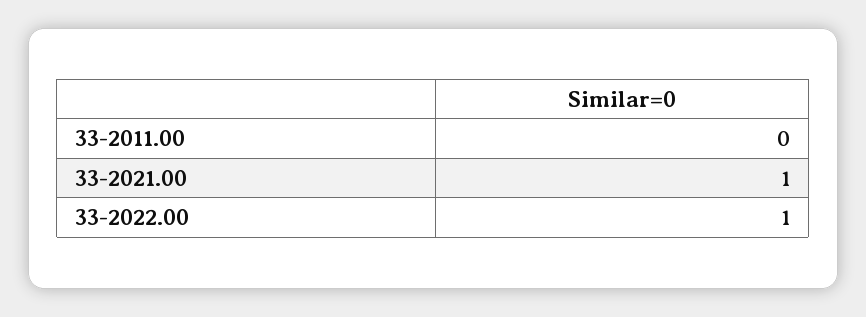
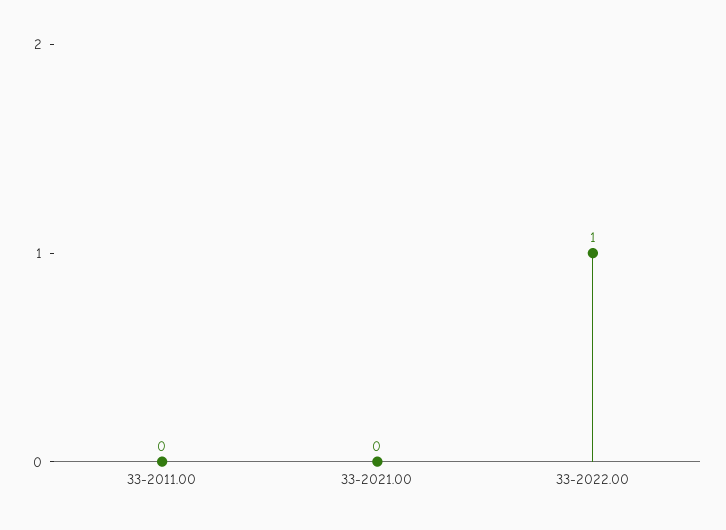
33-2021.00: 1 -> 0

